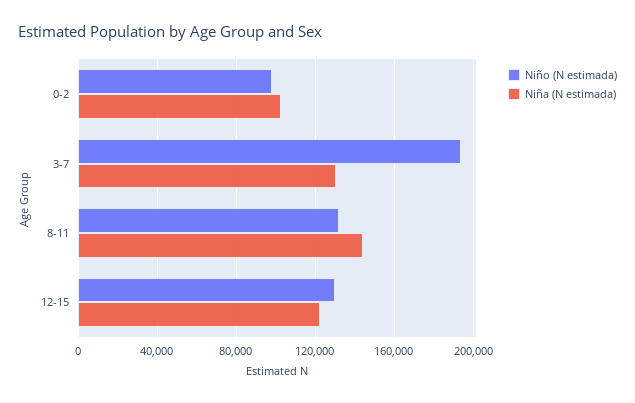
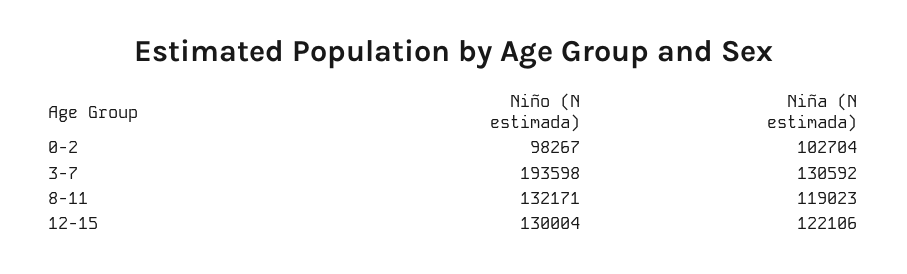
Niña (N estimada), 8-11: 145000 -> 119023

